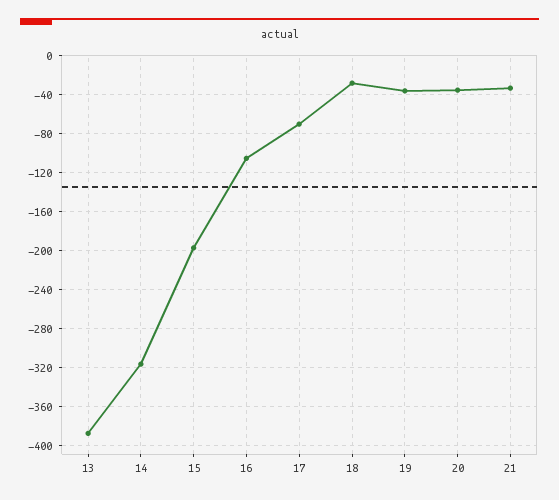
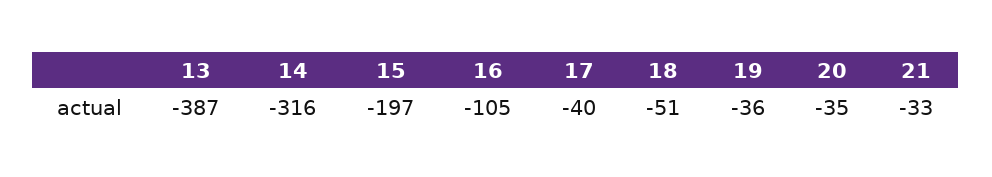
17: -70 -> -40
18: -30 -> -51

